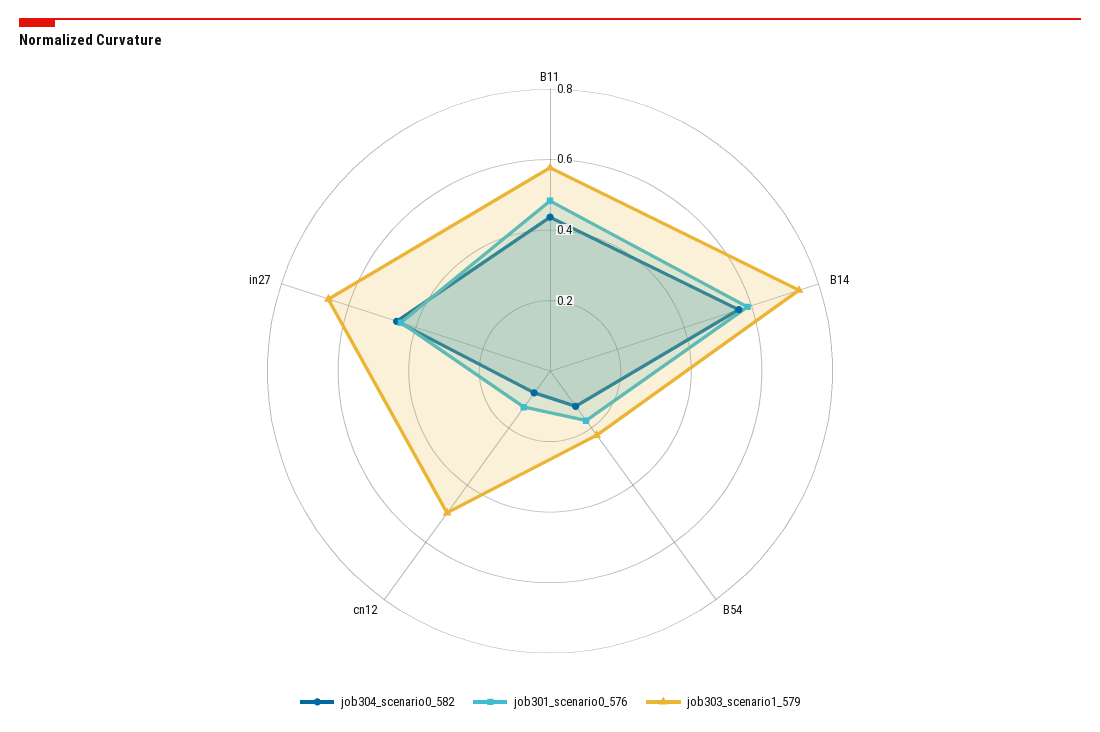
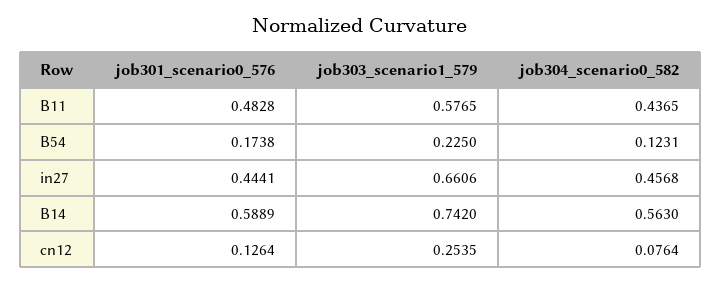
job303_scenario1_579, cn12: 0.5 -> 0.2535

